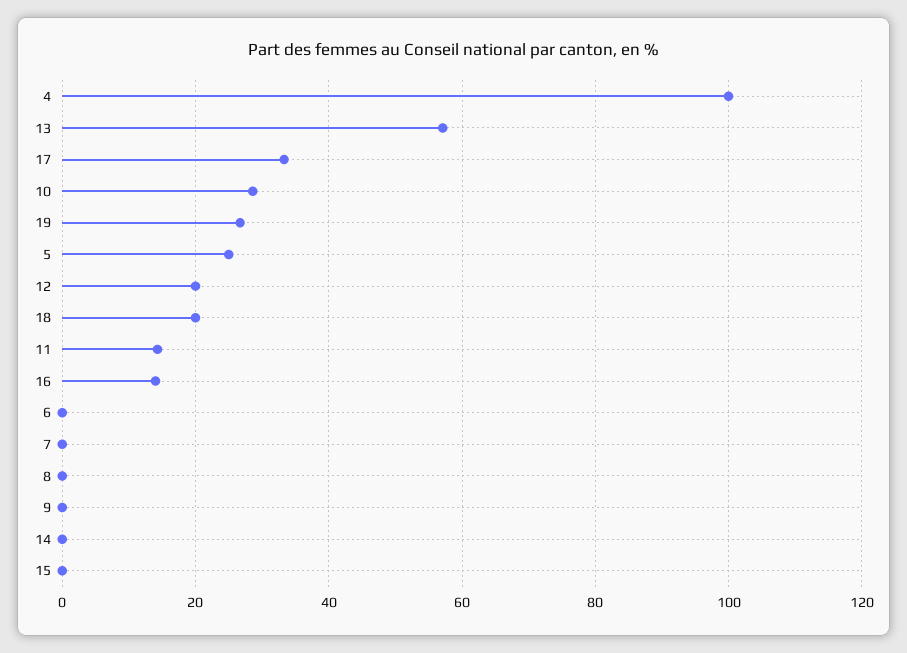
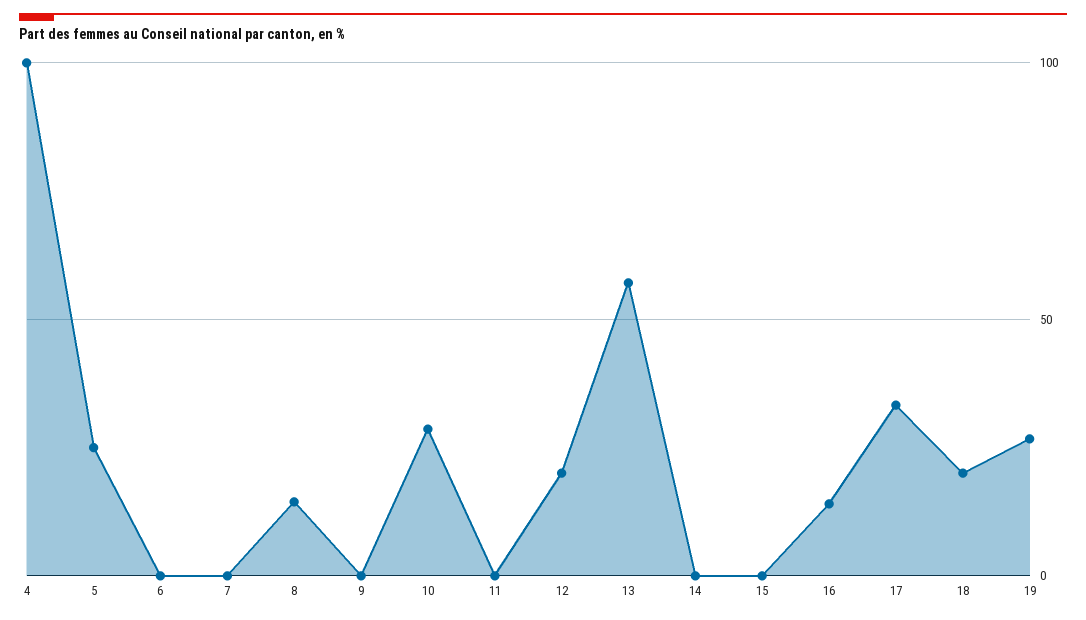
11: 14 -> 0
8: 0 -> 15

